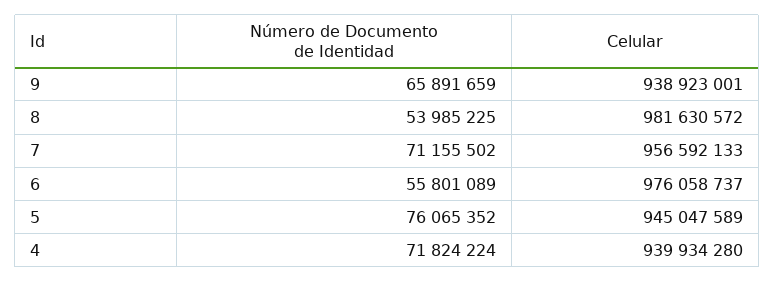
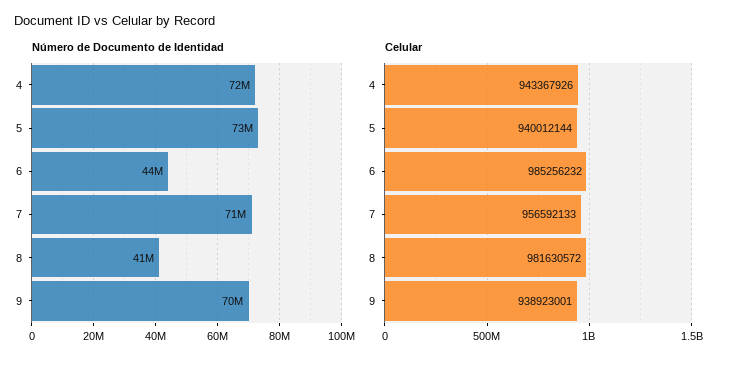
Número de Documento de Identidad, 9: 65891659 -> 70000000
Número de Documento de Identidad, 8: 53985225 -> 41000000
Número de Documento de Identidad, 6: 55801089 -> 44000000
Celular, 6: 976058737 -> 985256232
Número de Documento de Identidad, 5: 76065352 -> 73000000
Celular, 5: 945047589 -> 940012144
Celular, 4: 939934280 -> 943367926

